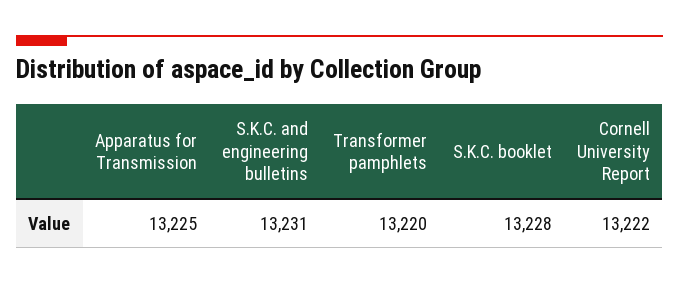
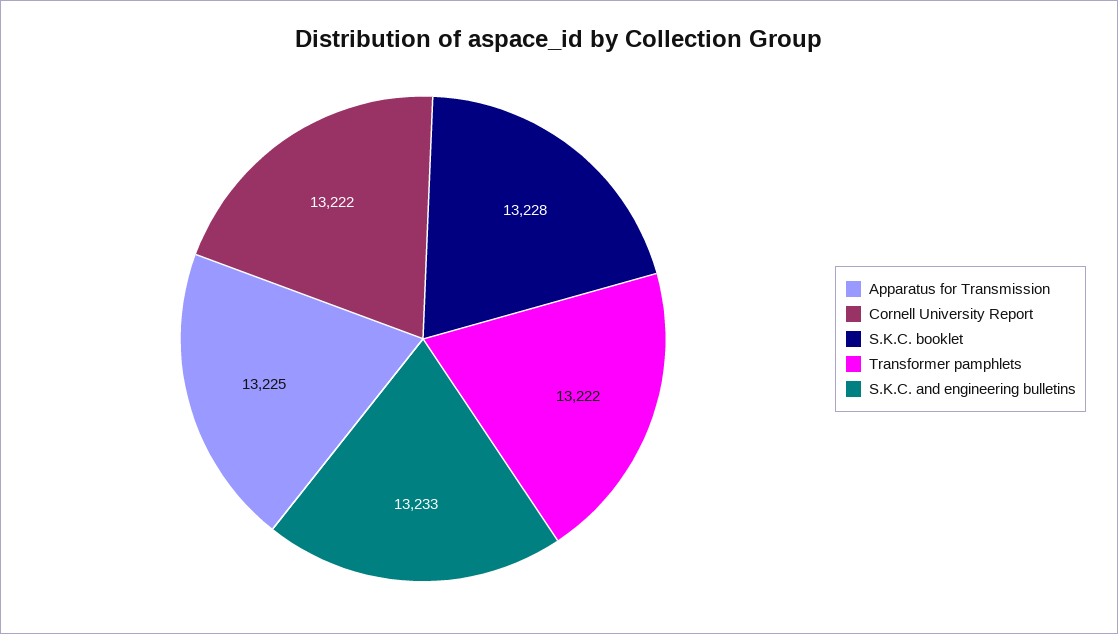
S.K.C. and engineering bulletins: 13231 -> 13233
Transformer pamphlets: 13220 -> 13222

